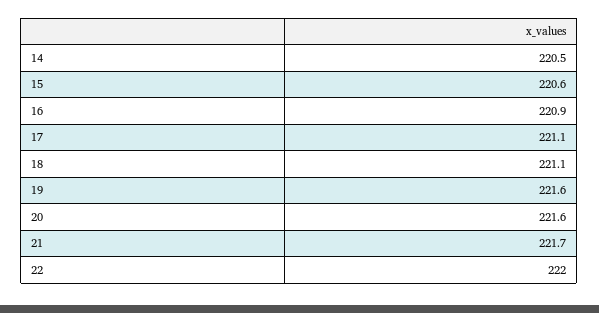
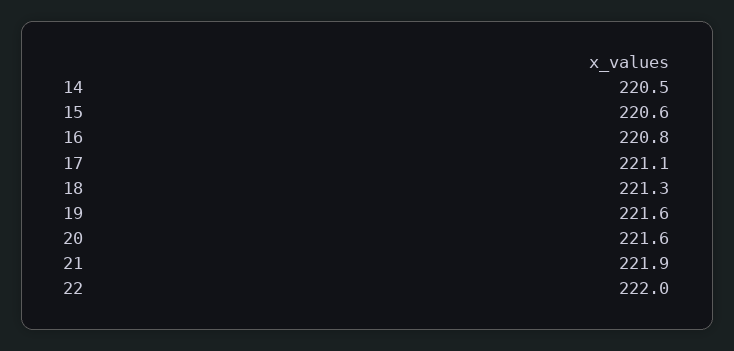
16: 220.9 -> 220.8
18: 221.1 -> 221.3
21: 221.7 -> 221.9

